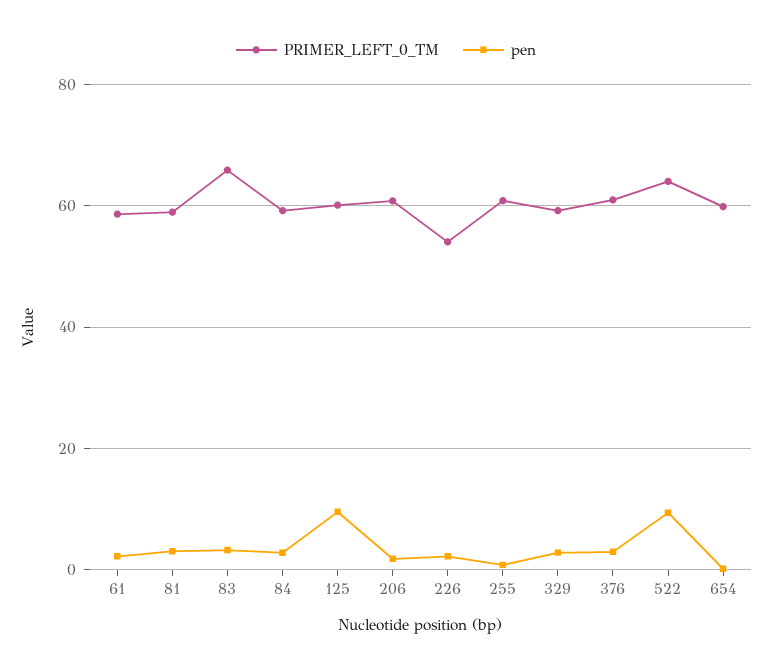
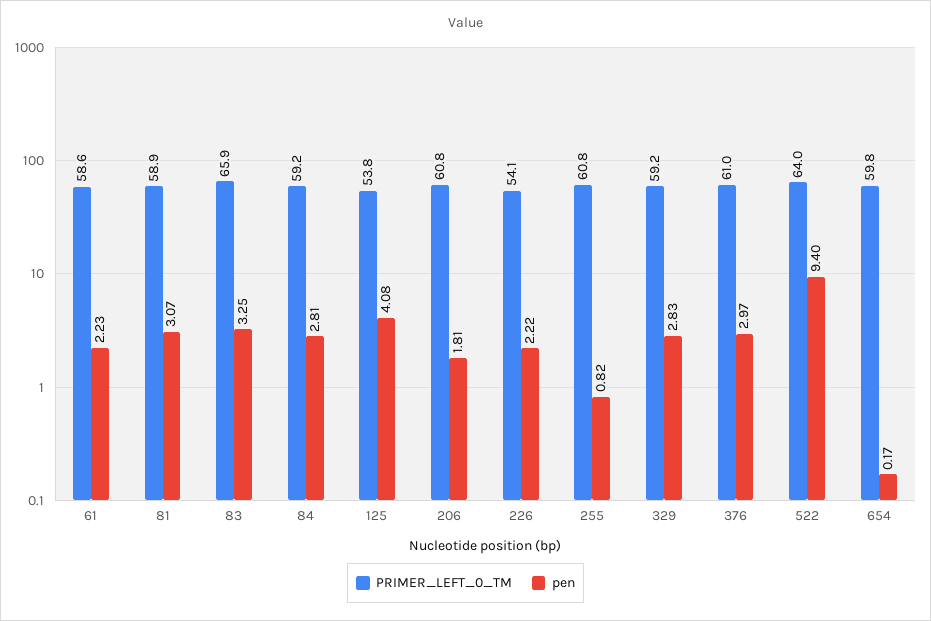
PRIMER_LEFT_0_TM, 125: 60 -> 53.8
pen, 125: 10 -> 4.08

